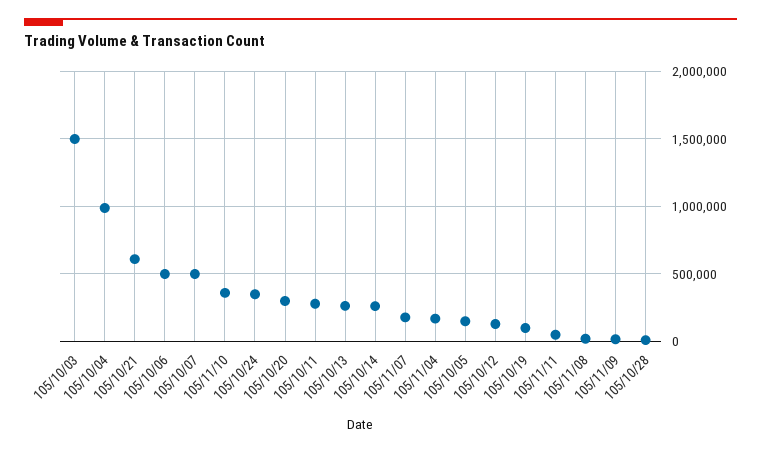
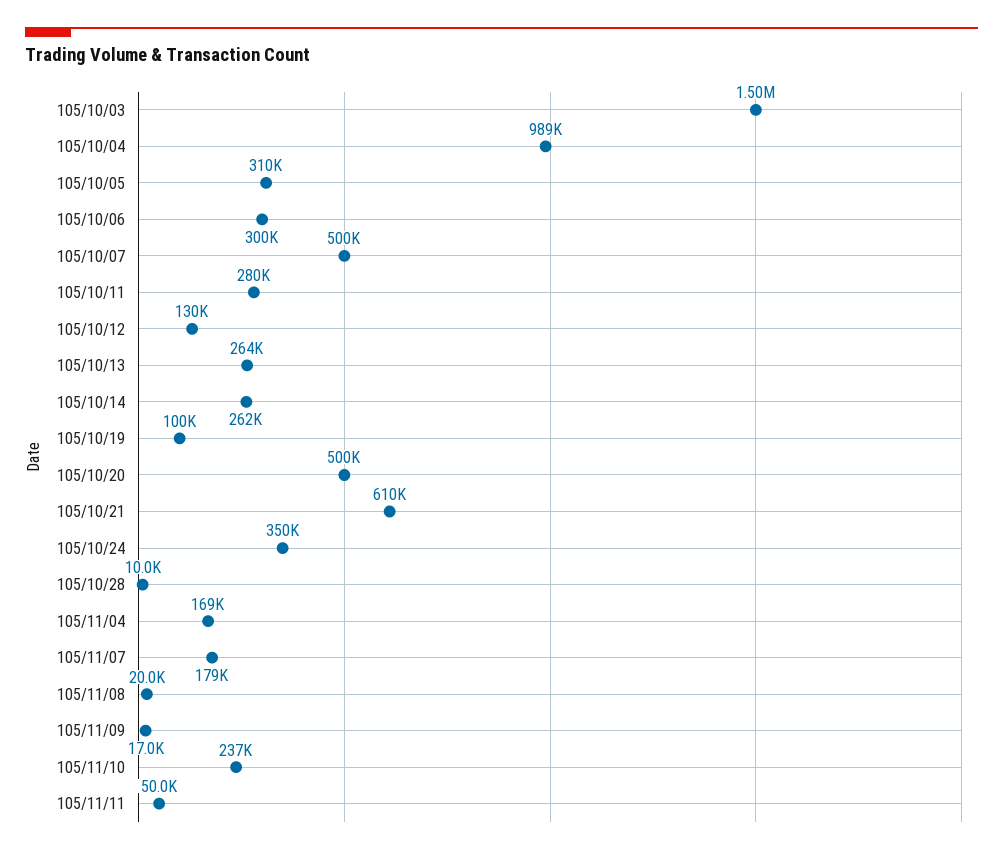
105/10/06: 500000 -> 300000
105/11/10: 350000 -> 237000
105/10/20: 300000 -> 500000
105/10/05: 150000 -> 310000

